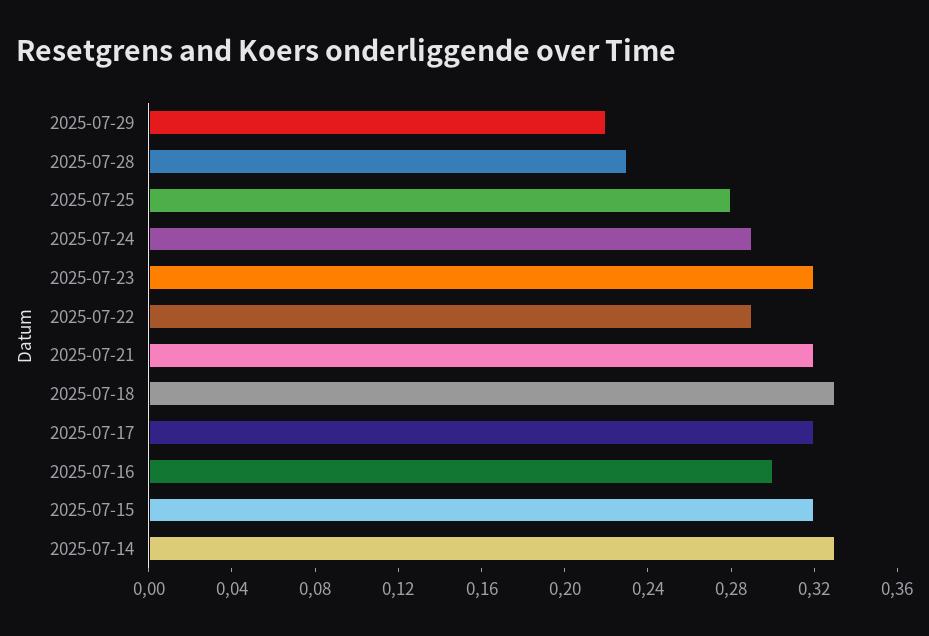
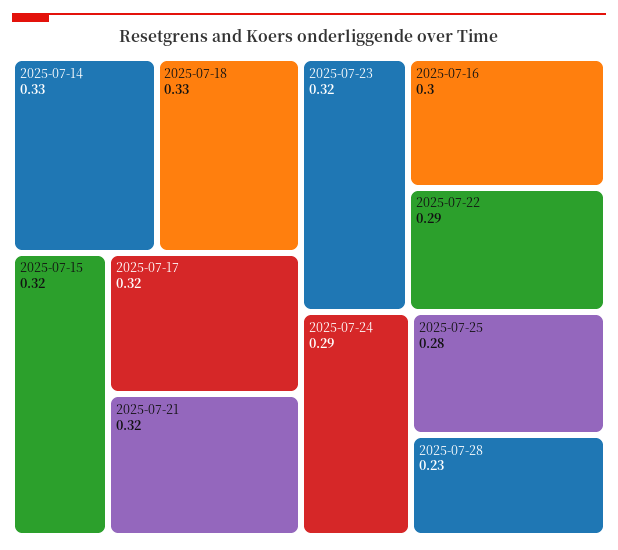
2025-07-29: 0.22 -> none

